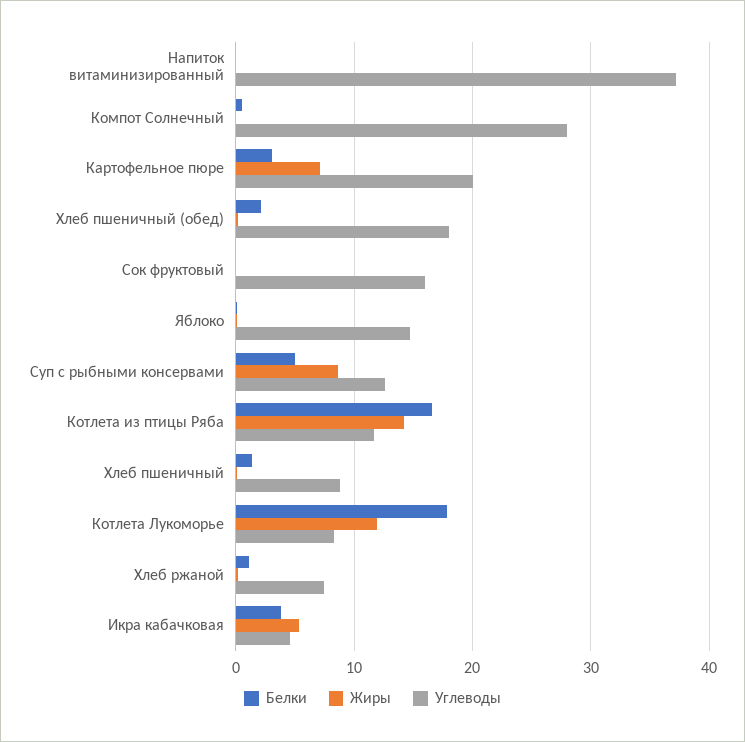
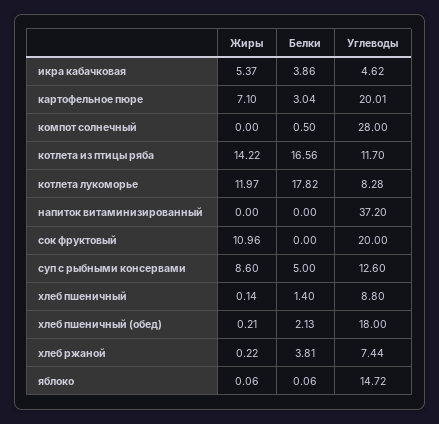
Жиры, Сок фруктовый: 0 -> 10.96
Углеводы, Сок фруктовый: 16 -> 20
Белки, Хлеб ржаной: 1 -> 3.81

